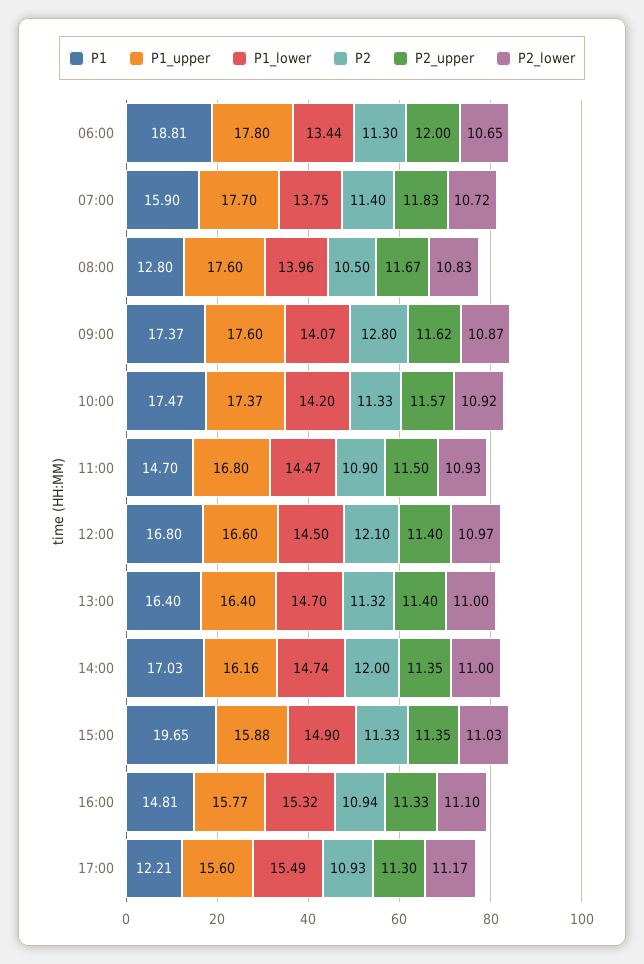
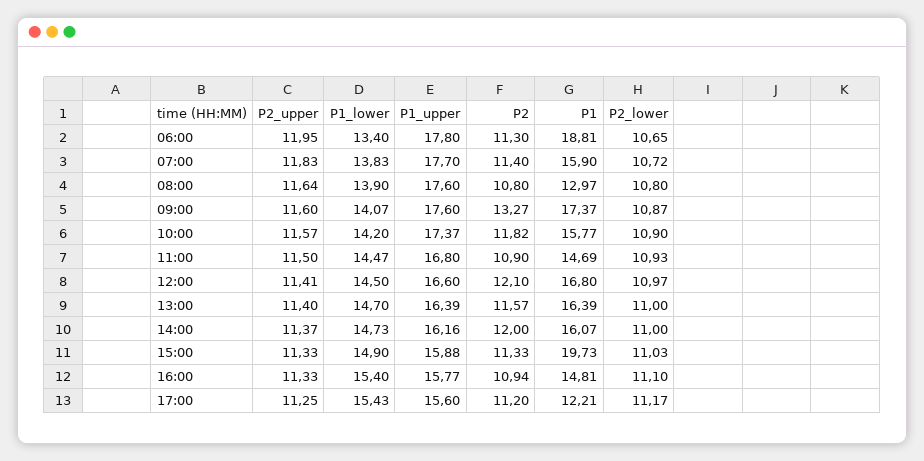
P1_lower, 06:00: 13.44 -> 13.4
P2_upper, 06:00: 12 -> 11.95
P1_lower, 07:00: 13.75 -> 13.83
P1, 08:00: 12.8 -> 12.97
P1_lower, 08:00: 13.96 -> 13.9
P2, 08:00: 10.5 -> 10.8
P2_upper, 08:00: 11.67 -> 11.64
P2_lower, 08:00: 10.83 -> 10.8
P2, 09:00: 12.8 -> 13.27
P2_upper, 09:00: 11.62 -> 11.6
P1, 10:00: 17.47 -> 15.77
P2, 10:00: 11.33 -> 11.82
P2_lower, 10:00: 10.92 -> 10.9
P1, 11:00: 14.7 -> 14.69
P2_upper, 12:00: 11.4 -> 11.41
P1, 13:00: 16.4 -> 16.39
P1_upper, 13:00: 16.4 -> 16.39
P2, 13:00: 11.32 -> 11.57
P1, 14:00: 17.03 -> 16.07
P1_lower, 14:00: 14.74 -> 14.73
P2_upper, 14:00: 11.35 -> 11.37
P1, 15:00: 19.65 -> 19.73
P2_upper, 15:00: 11.35 -> 11.33
P1_lower, 16:00: 15.32 -> 15.4
P1_lower, 17:00: 15.49 -> 15.43
P2, 17:00: 10.93 -> 11.2
P2_upper, 17:00: 11.3 -> 11.25

